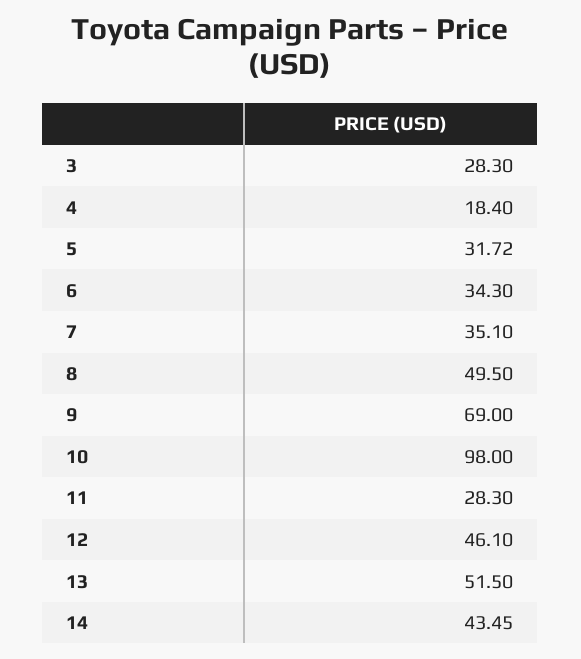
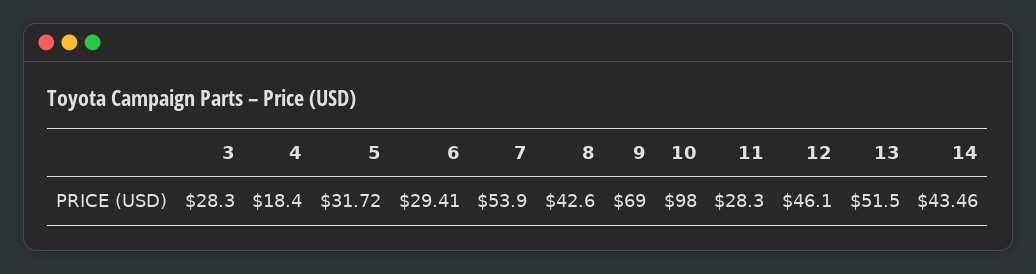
6: 34.3 -> 29.41
7: 35.1 -> 53.9
8: 49.5 -> 42.6
14: 43.45 -> 43.46

